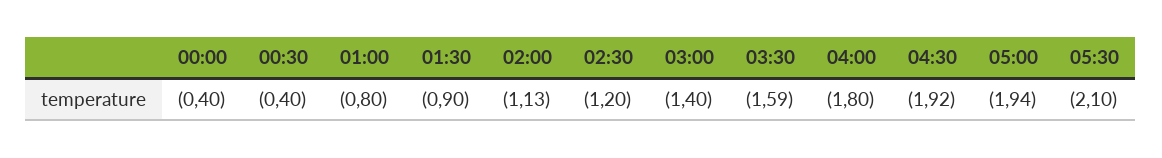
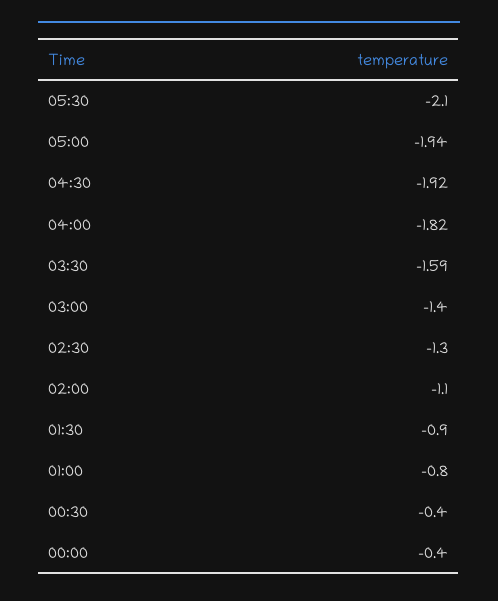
02:00: -1.13 -> -1.1
02:30: -1.2 -> -1.3
04:00: -1.8 -> -1.82

